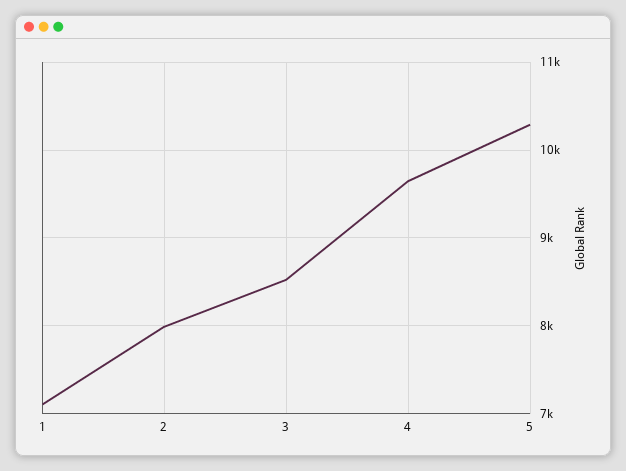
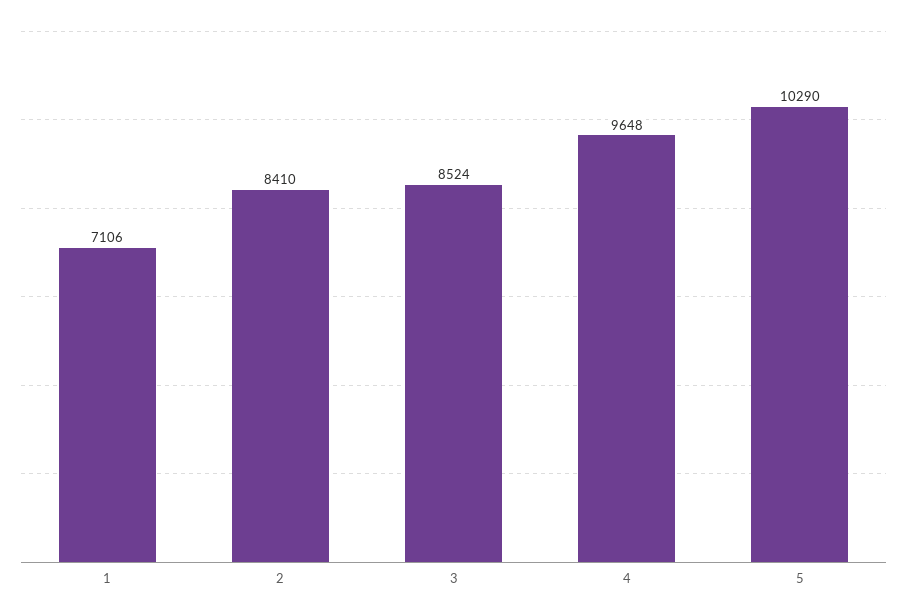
2: 8000 -> 8410

